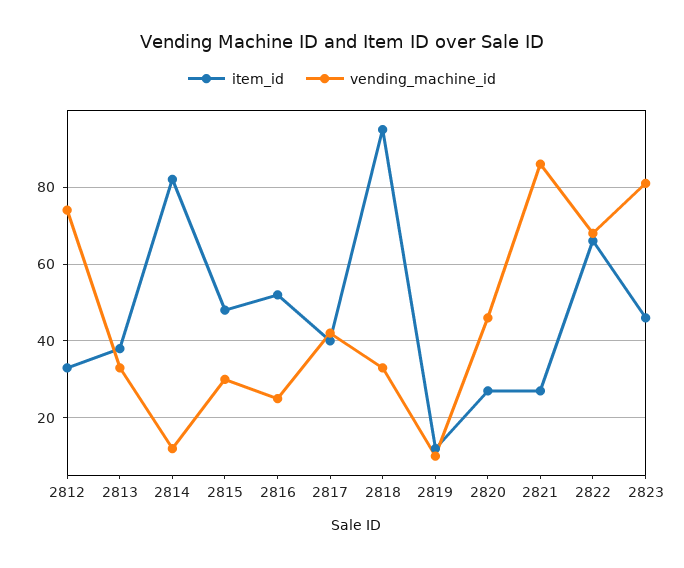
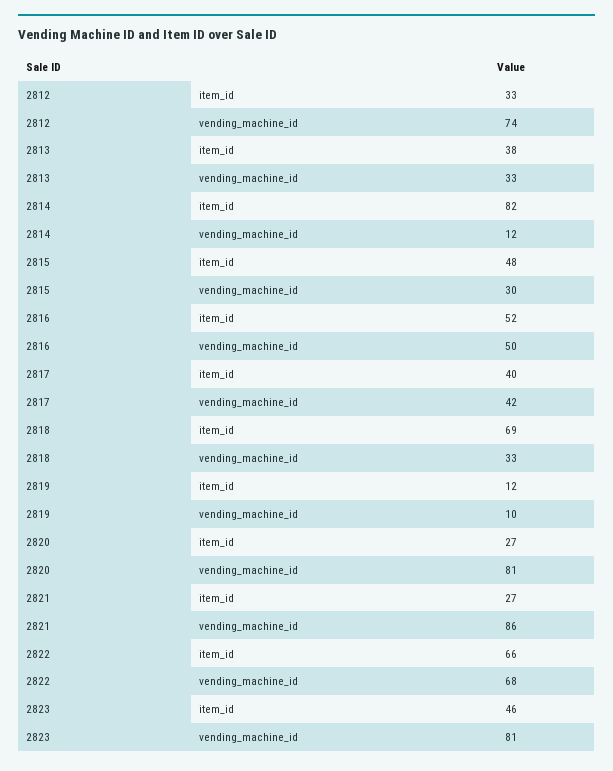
vending_machine_id, 2816: 25 -> 50
item_id, 2818: 95 -> 69
vending_machine_id, 2820: 45 -> 81

